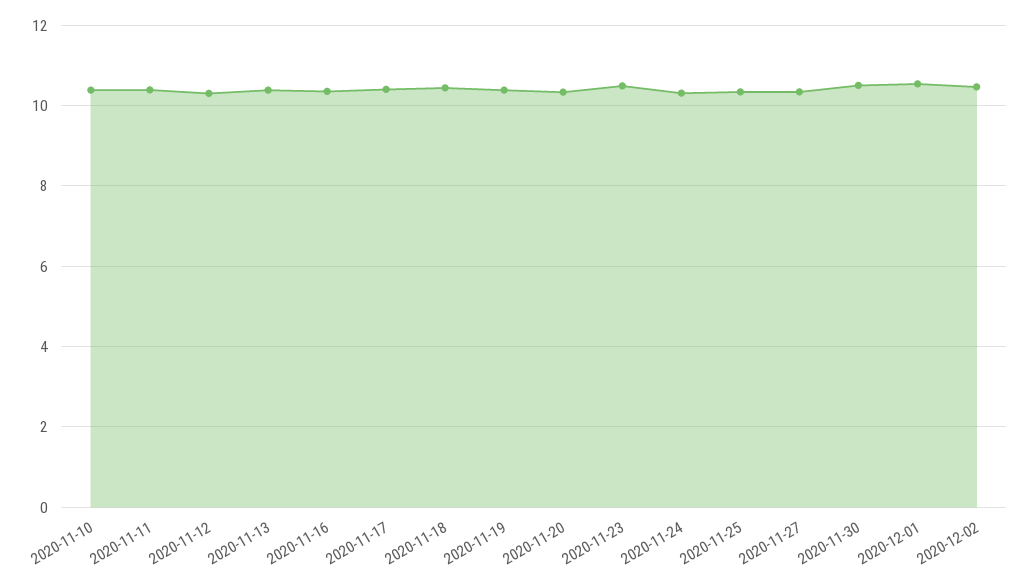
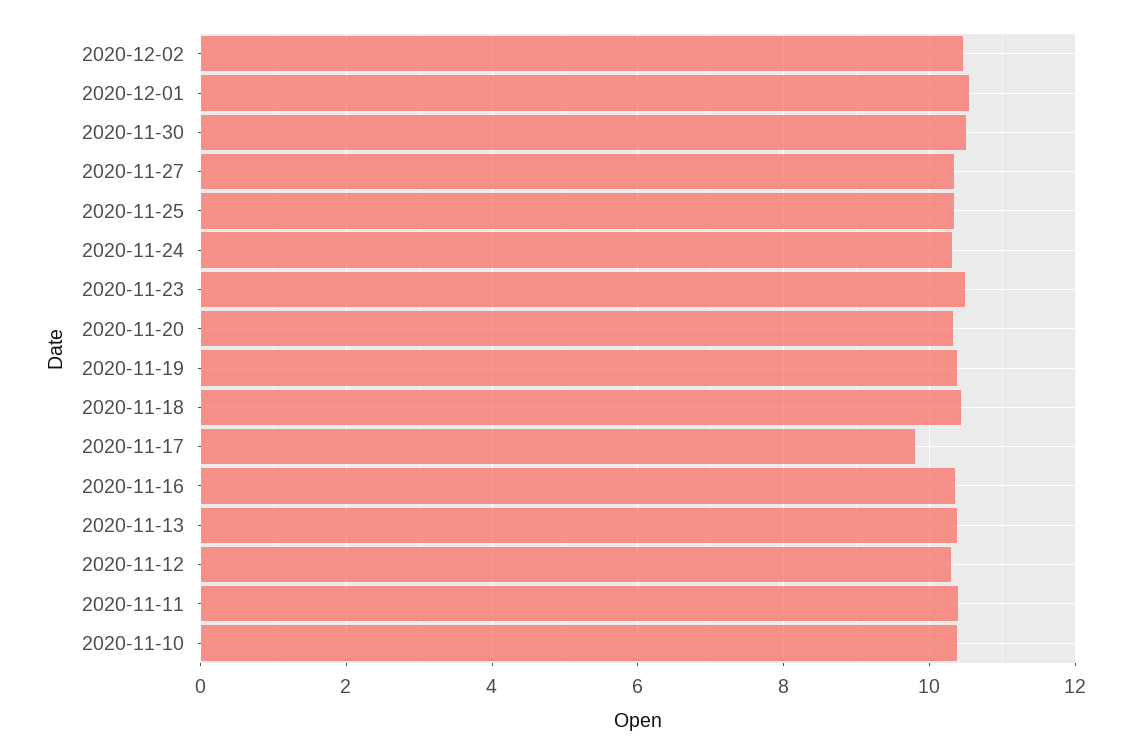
2020-11-17: 10.4 -> 9.8

